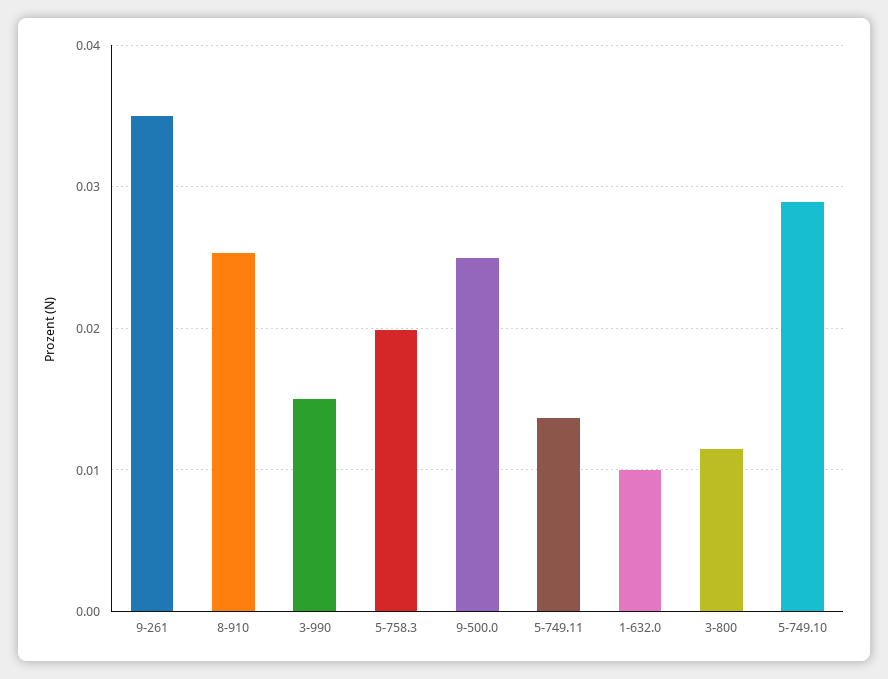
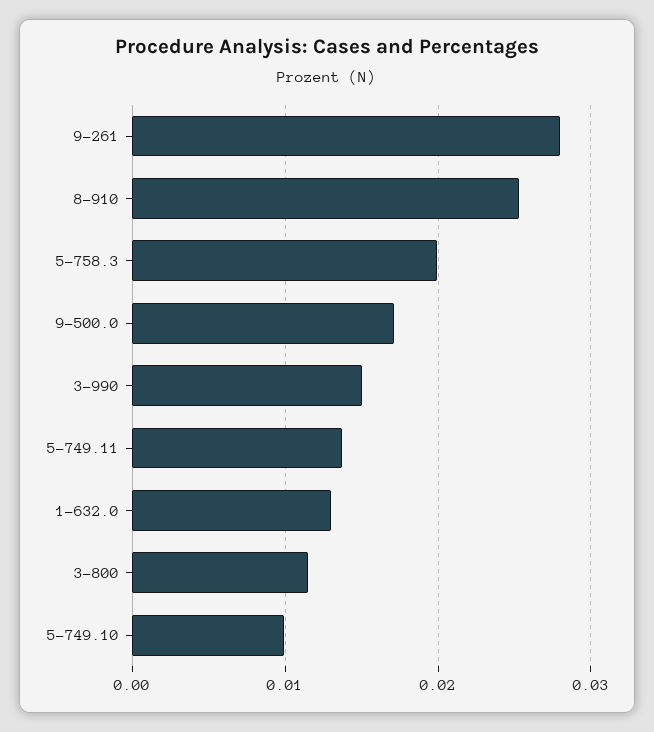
9-261: 0.035 -> 0.028
9-500.0: 0.025 -> 0.017
1-632.0: 0.01 -> 0.013
5-749.10: 0.029 -> 0.01

